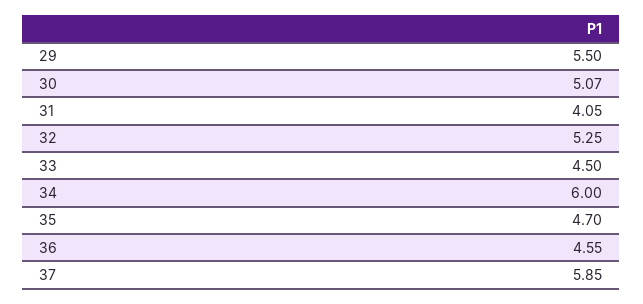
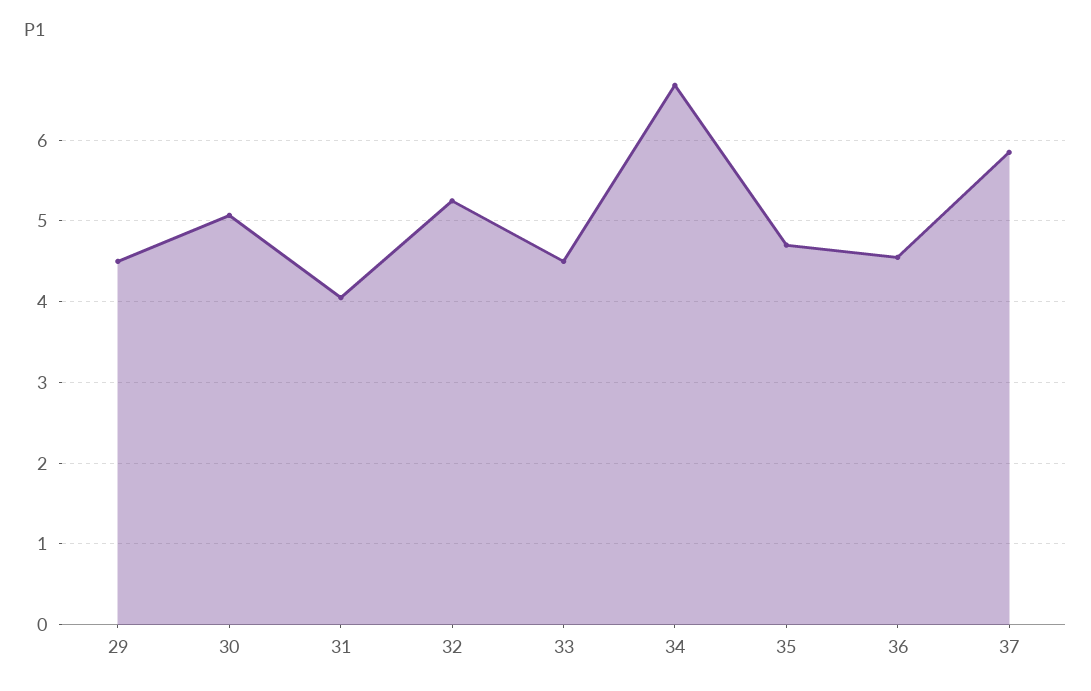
29: 5.5 -> 4.5
34: 6 -> 6.7

